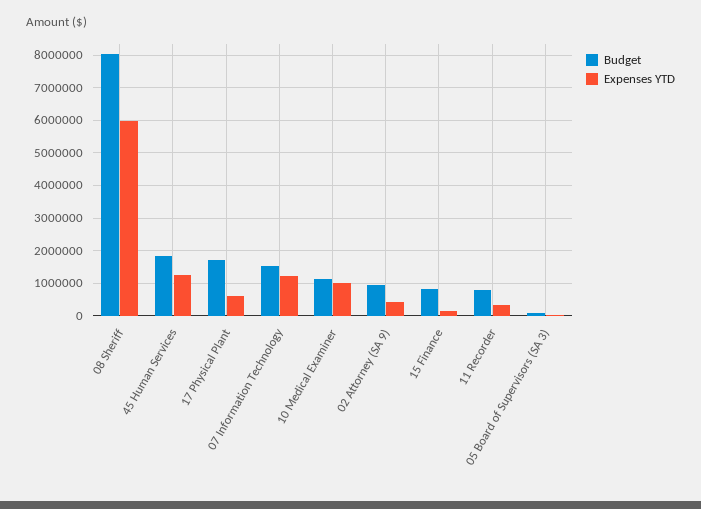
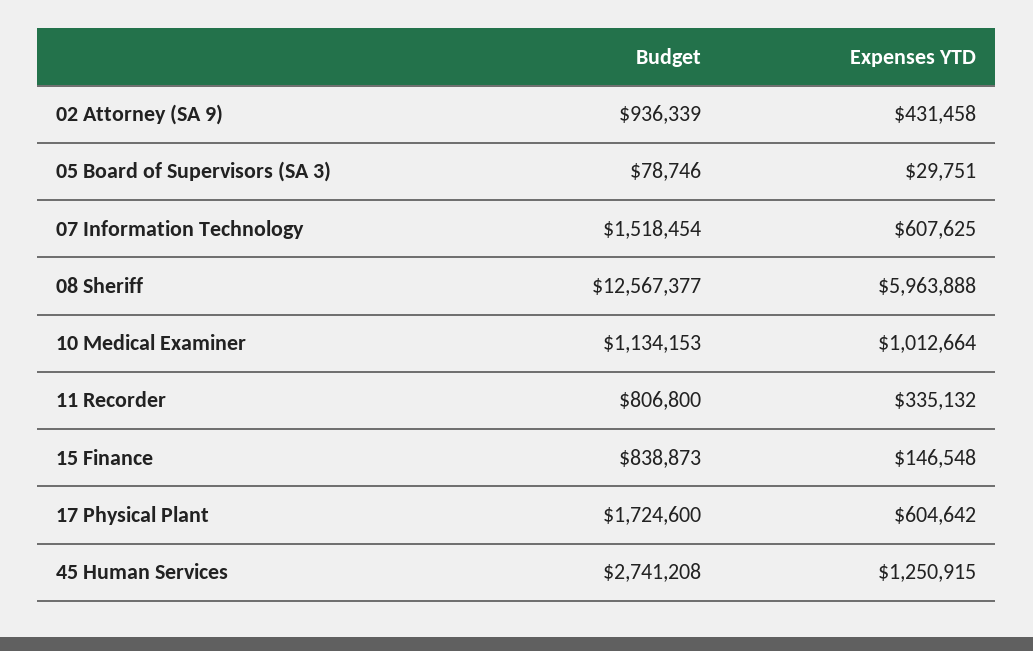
Budget, 08 Sheriff: 8000000 -> 12567377
Budget, 45 Human Services: 1800000 -> 2741208
Expenses YTD, 07 Information Technology: 1200000 -> 607625

